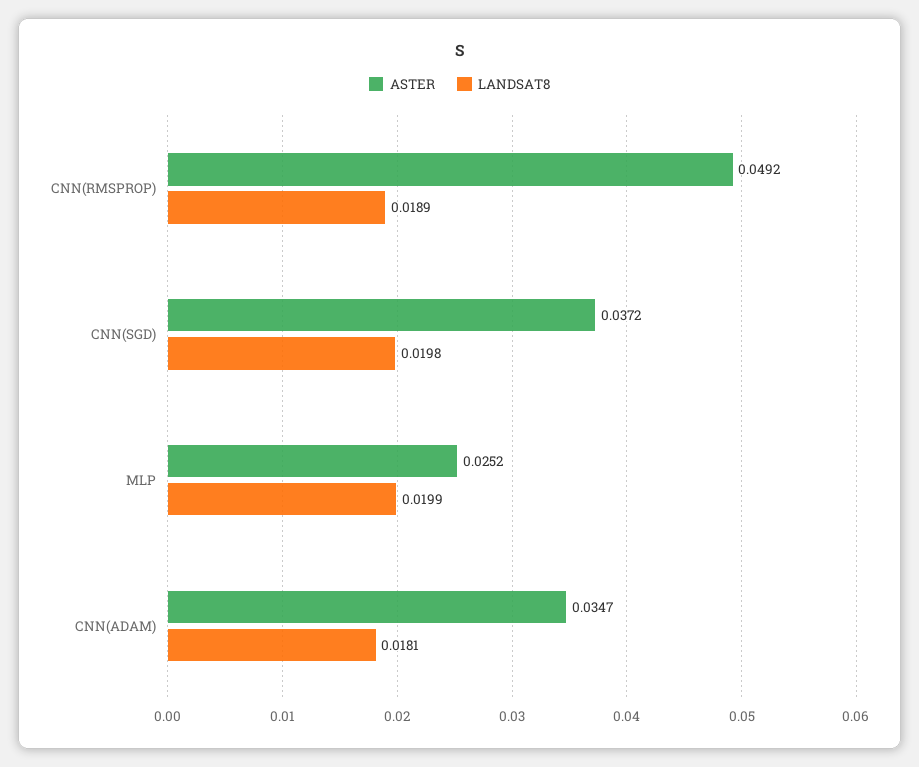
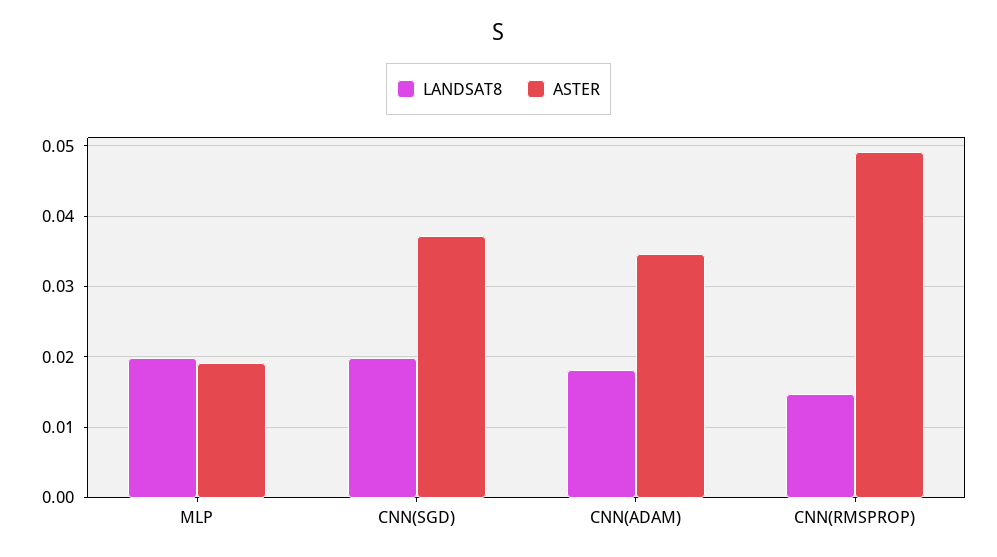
LANDSAT8, CNN(RMSPROP): 0.0189 -> 0.015
ASTER, MLP: 0.0252 -> 0.019

